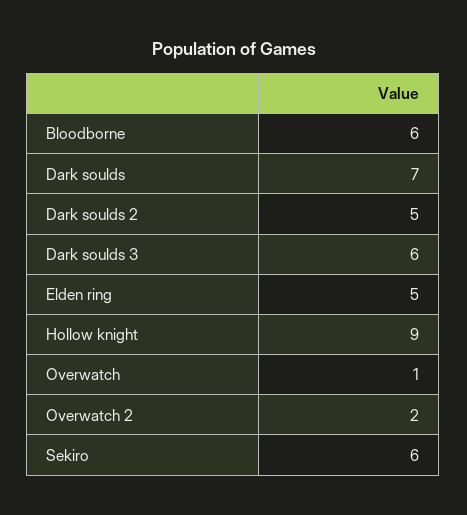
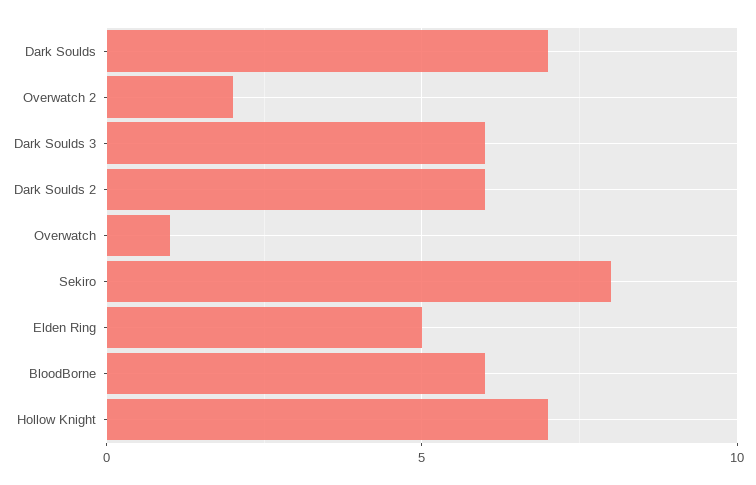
Dark soulds 2: 5 -> 6
Hollow knight: 9 -> 7
Sekiro: 6 -> 8

